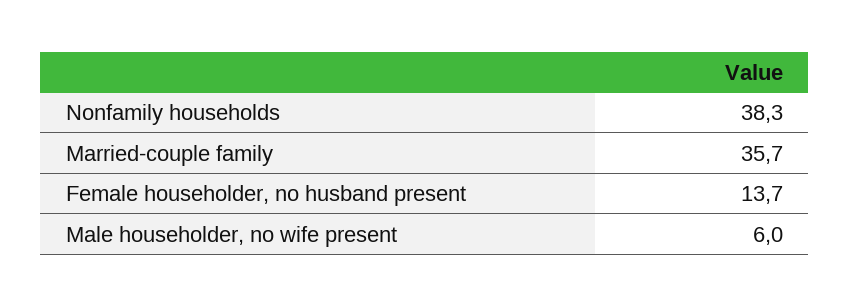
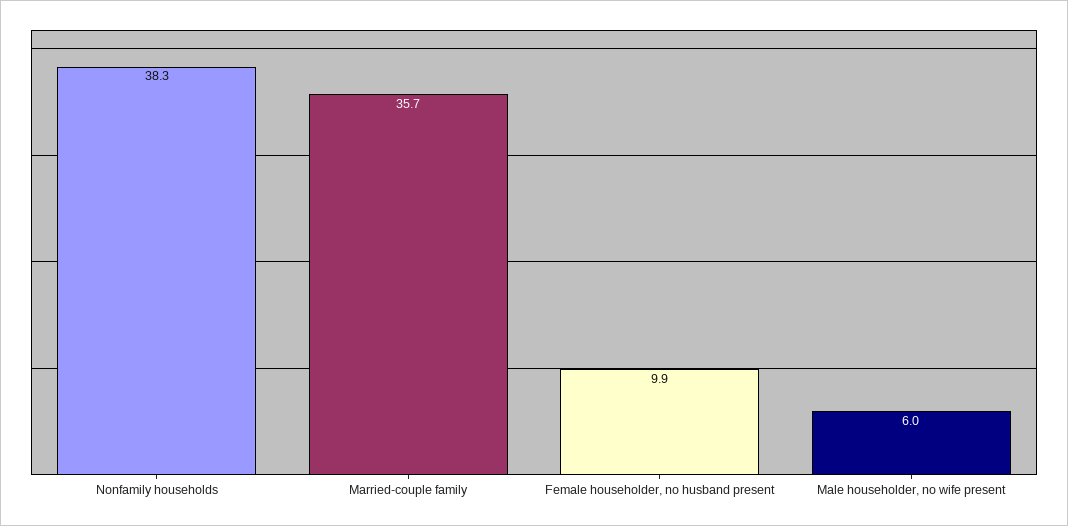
Female householder, no husband present: 13.7 -> 9.9

